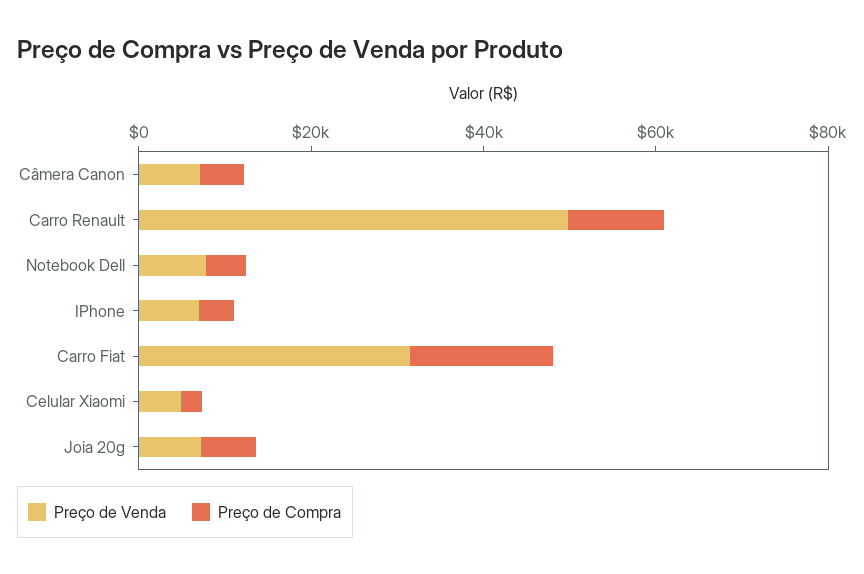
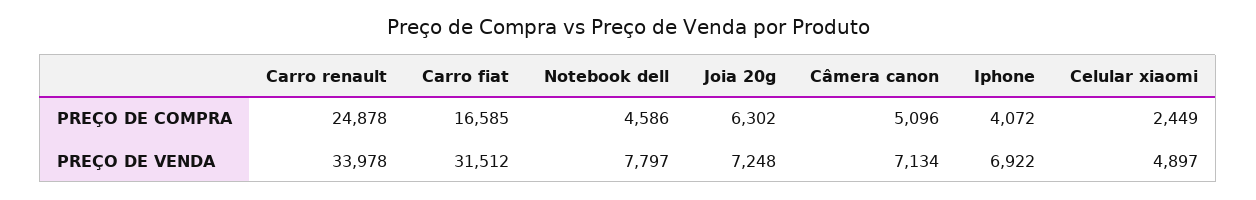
Preço de Venda, Carro Renault: 50000 -> 33978
Preço de Compra, Carro Renault: 10000 -> 24878

